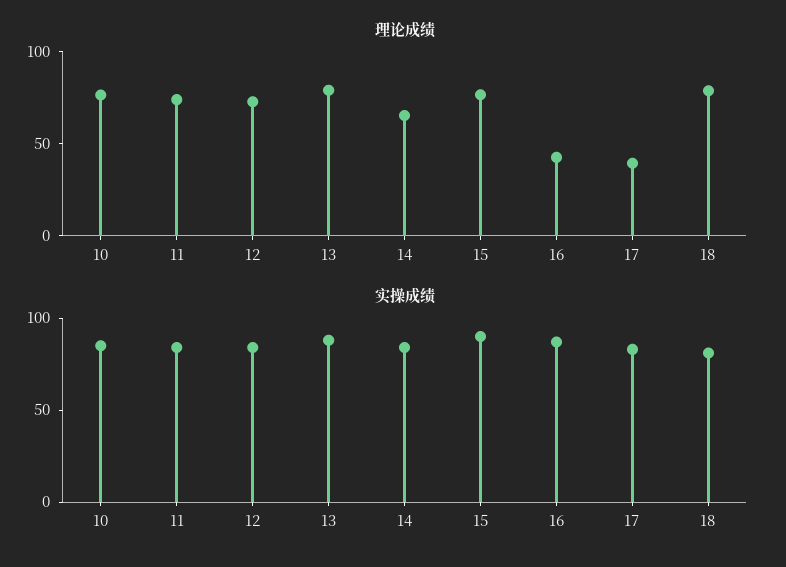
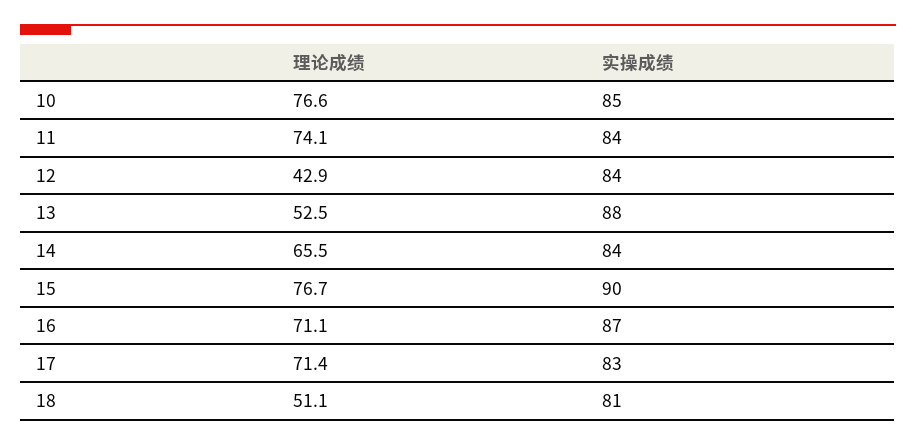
理论成绩, 12: 70 -> 42.9
理论成绩, 13: 80 -> 52.5
理论成绩, 16: 40 -> 71.1
理论成绩, 17: 40 -> 71.4
理论成绩, 18: 80 -> 51.1

